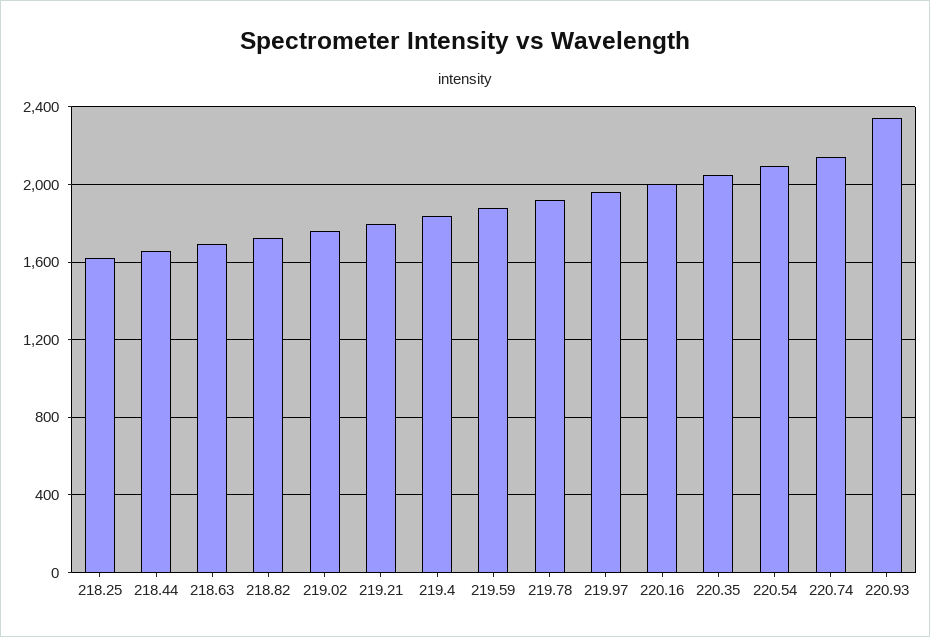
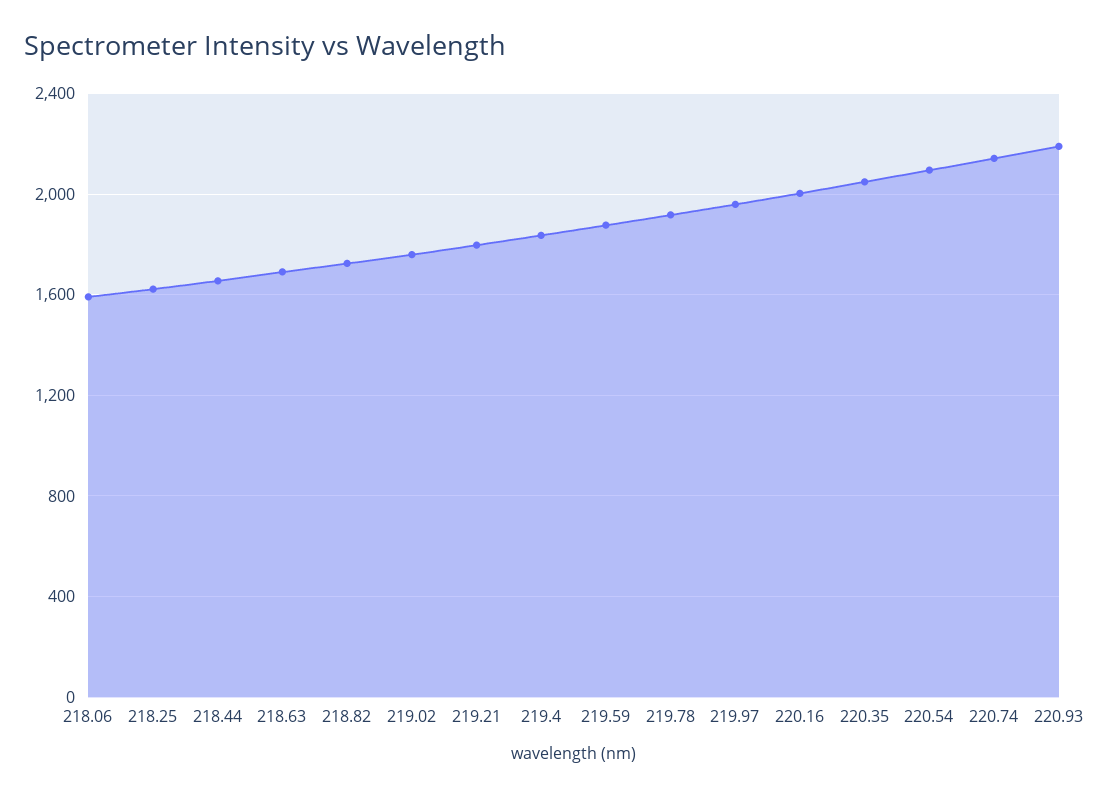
220.93: 2350 -> 2200
218.06: none -> 1600

